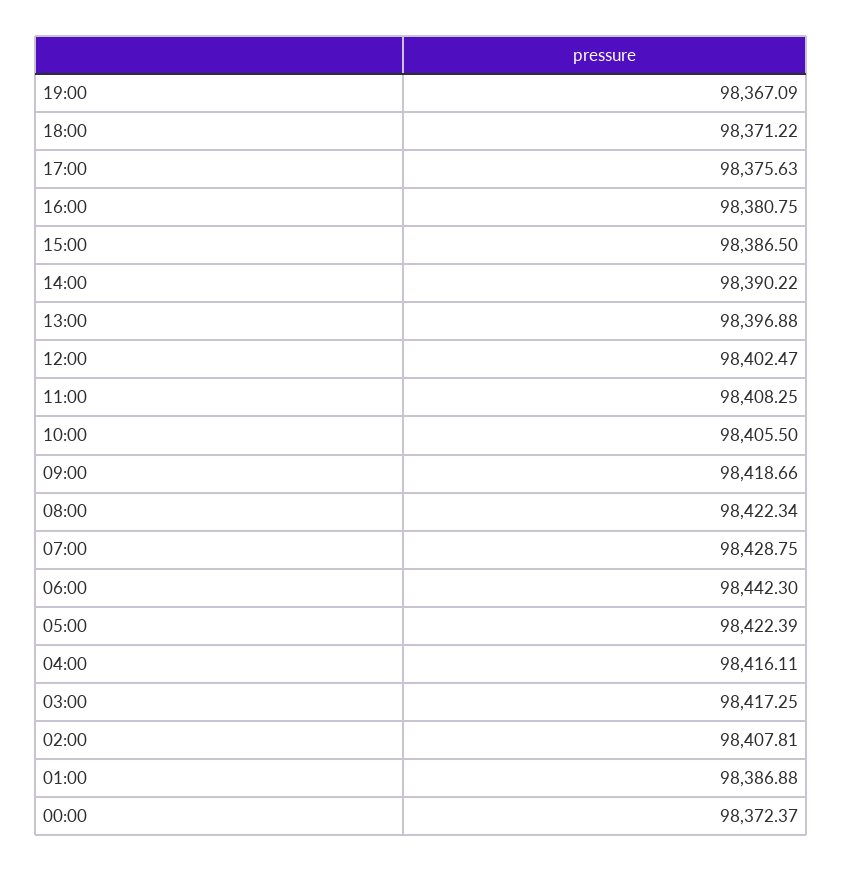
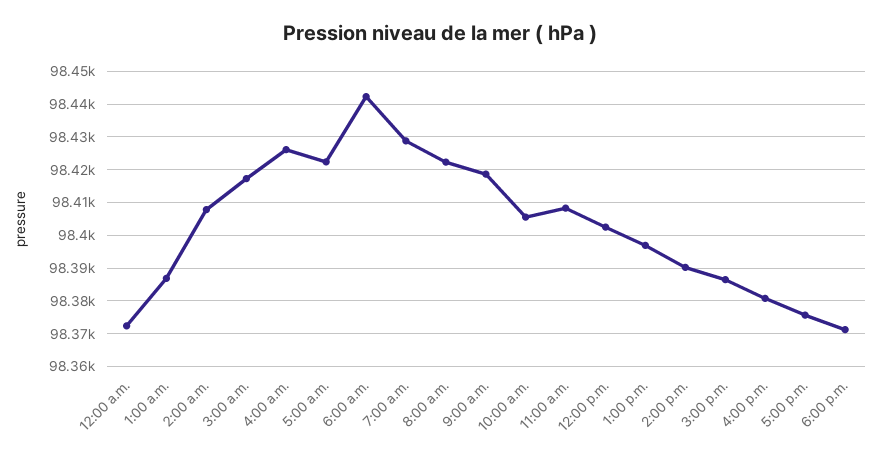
19:00: 98367.09 -> none
04:00: 98416.11 -> 98426

